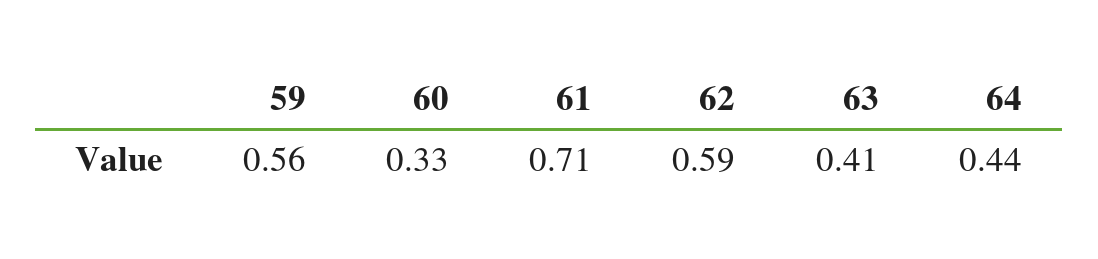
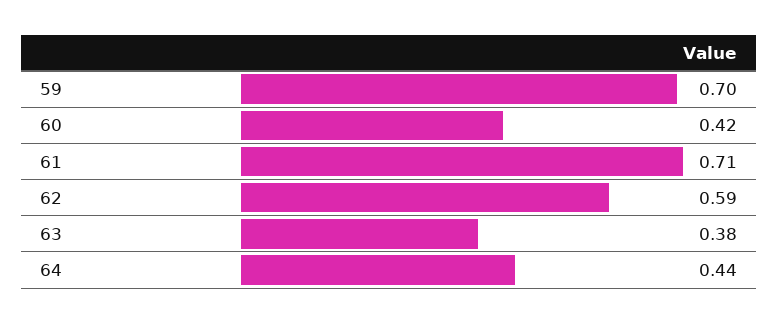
59: 0.56 -> 0.7
60: 0.33 -> 0.42
63: 0.41 -> 0.38

